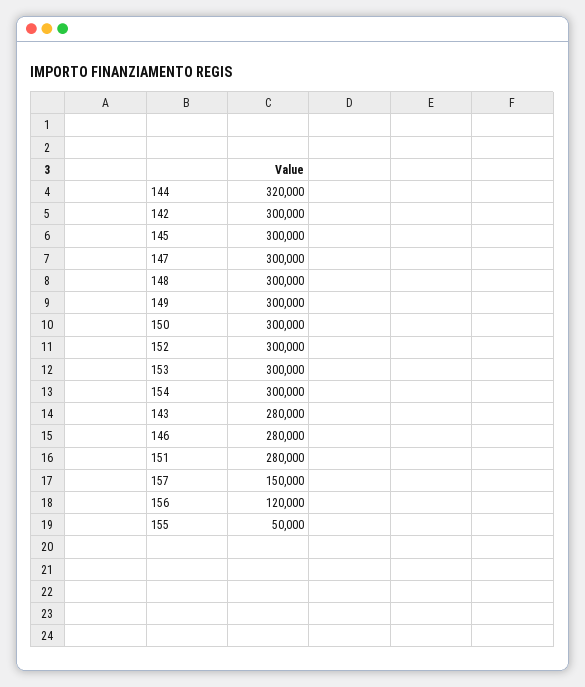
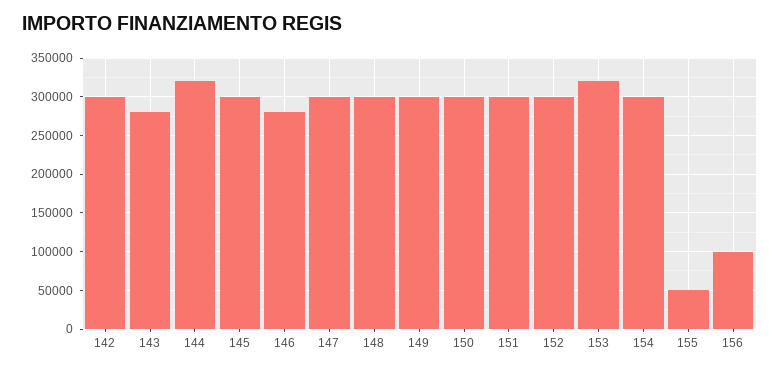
153: 300000 -> 320000
151: 280000 -> 300000
157: 150000 -> none
156: 120000 -> 100000

